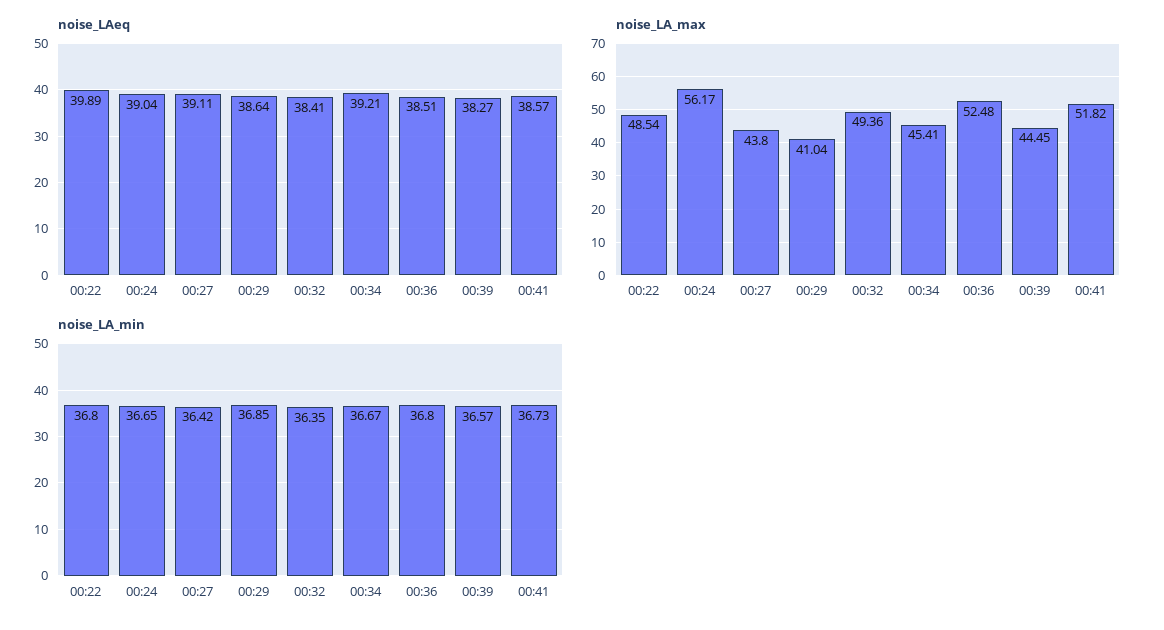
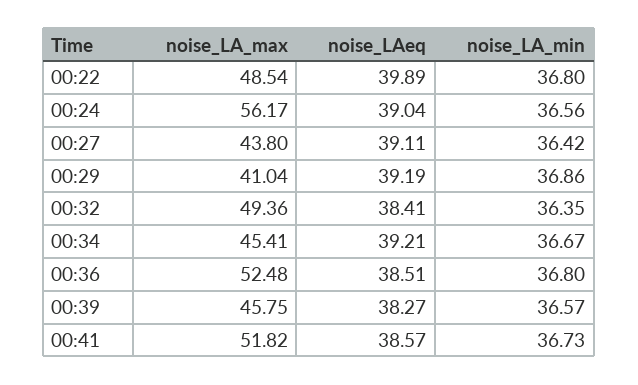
noise_LAeq, 00:29: 38.64 -> 39.19
noise_LA_max, 00:39: 44.45 -> 45.75
noise_LA_min, 00:24: 36.65 -> 36.56
noise_LA_min, 00:29: 36.85 -> 36.86

